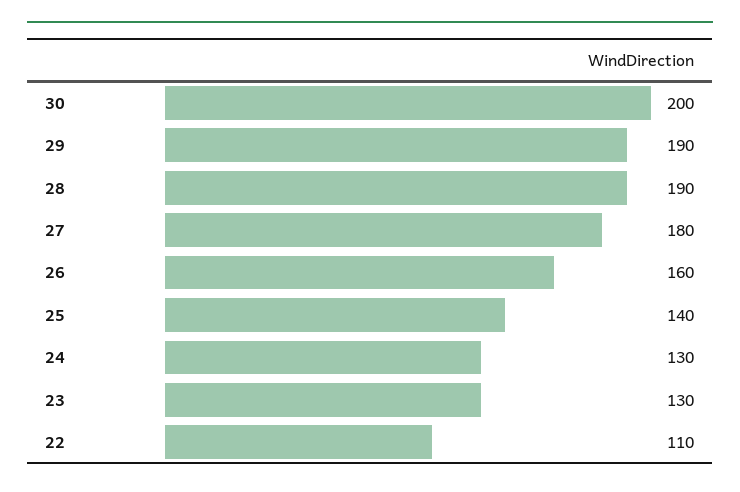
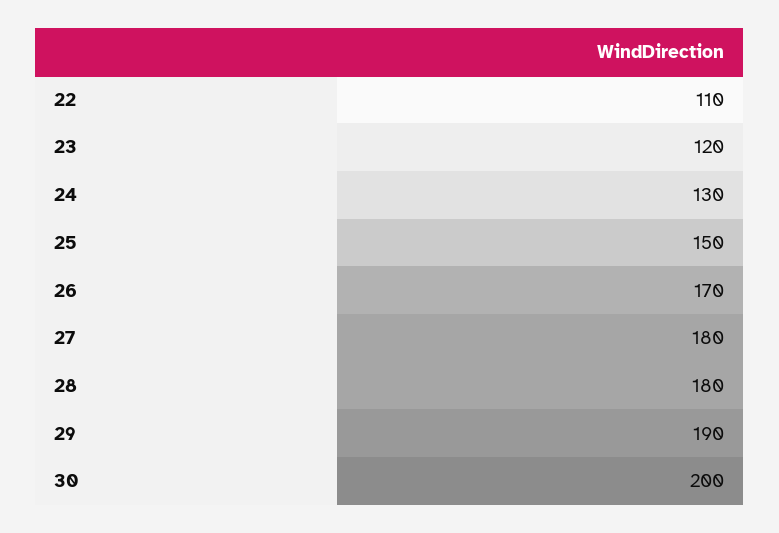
28: 190 -> 180
26: 160 -> 170
25: 140 -> 150
23: 130 -> 120

